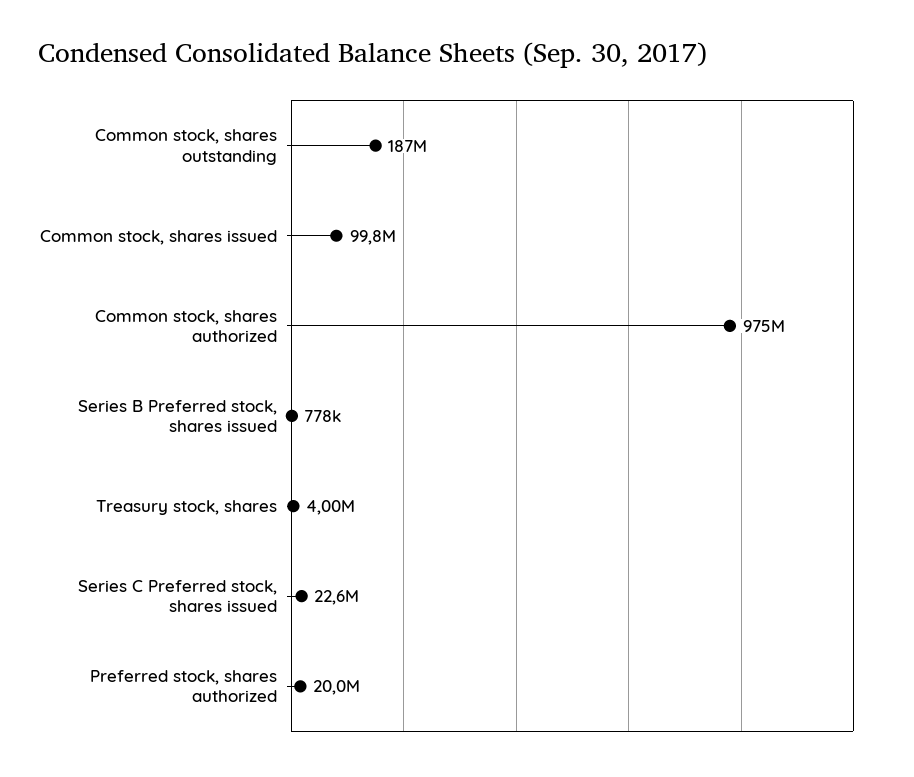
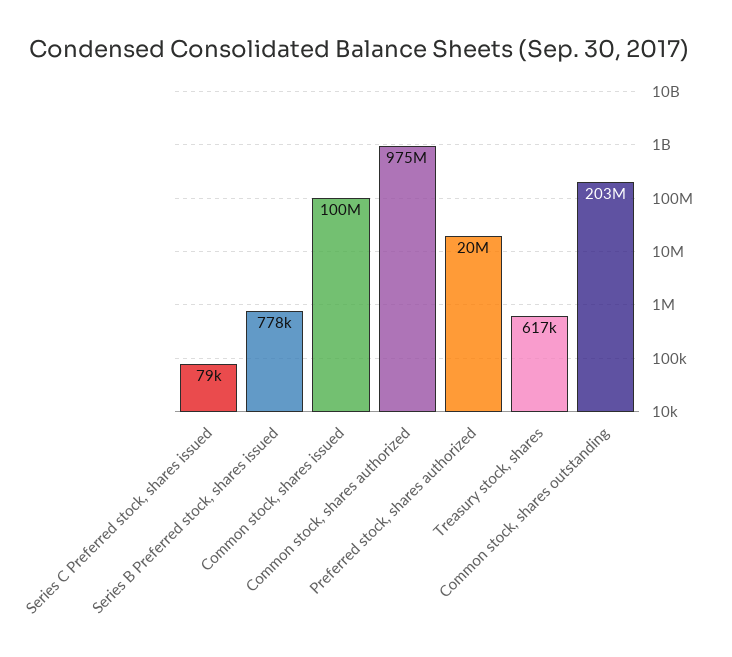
Common stock, shares outstanding: 187000000 -> 203000000
Treasury stock, shares: 4000000 -> 617000
Series C Preferred stock, shares issued: 22600000 -> 79000

